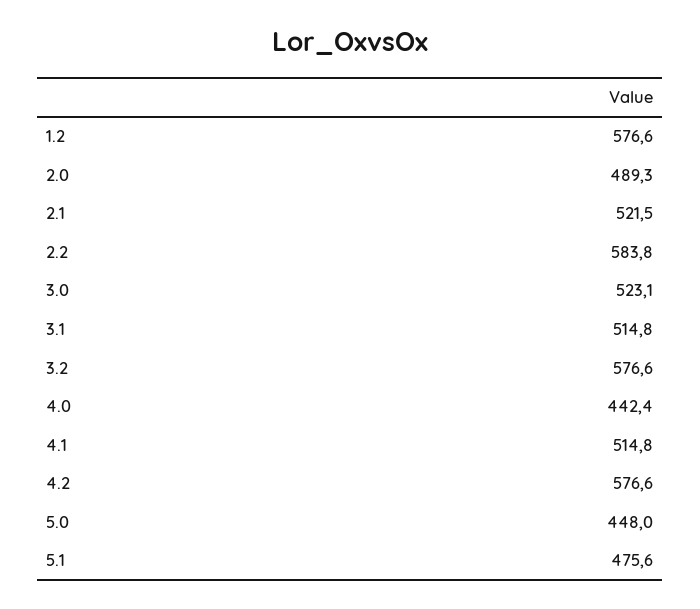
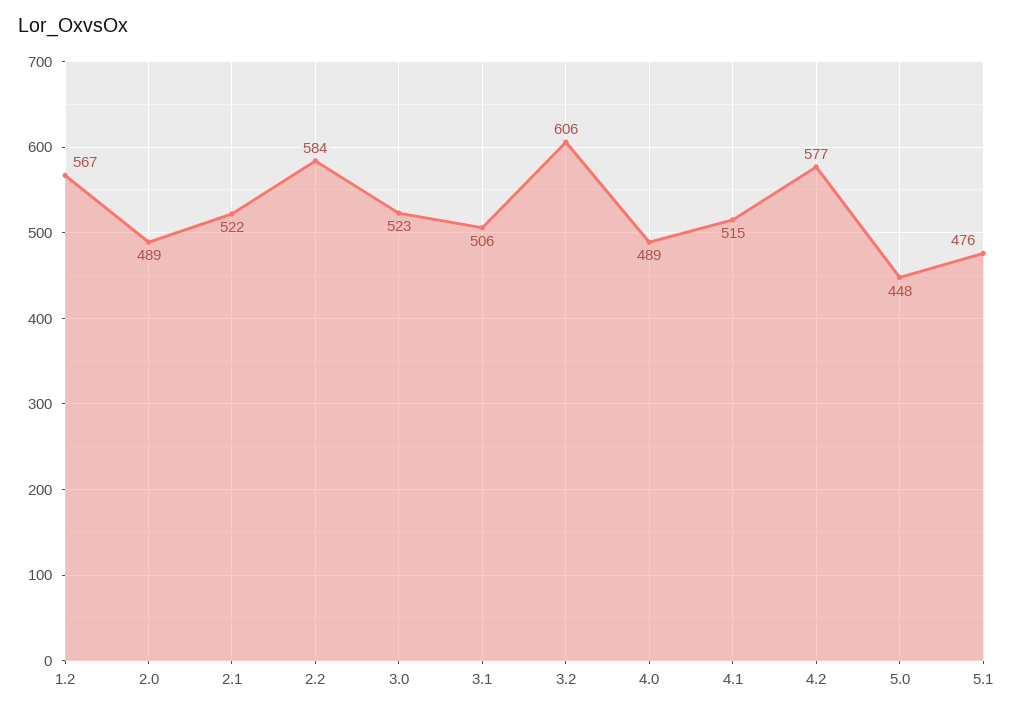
1.2: 576.6 -> 567
3.1: 514.8 -> 506
3.2: 576.6 -> 606
4.0: 442.4 -> 489

